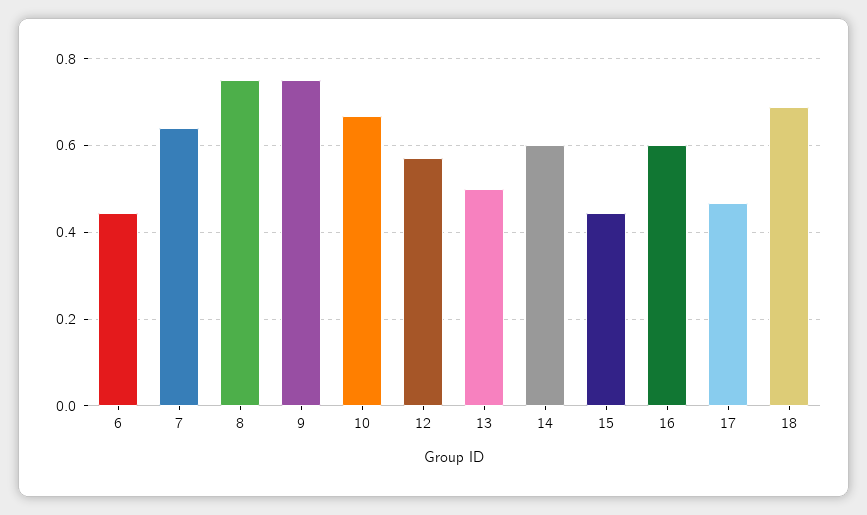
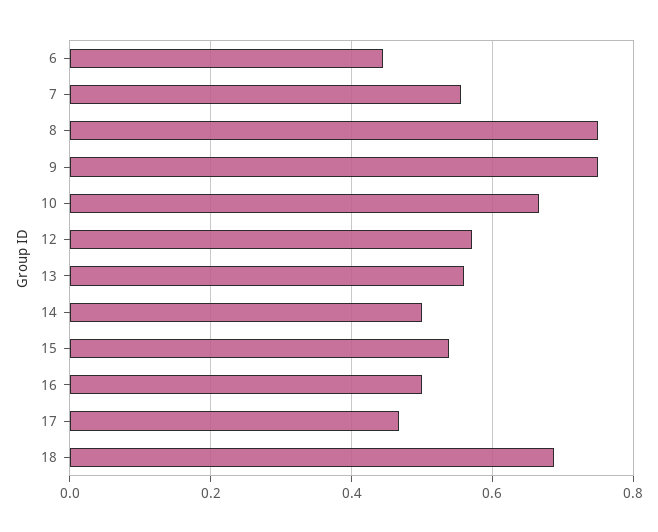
7: 0.64 -> 0.56
13: 0.5 -> 0.56
14: 0.6 -> 0.5
15: 0.44 -> 0.54
16: 0.6 -> 0.5

